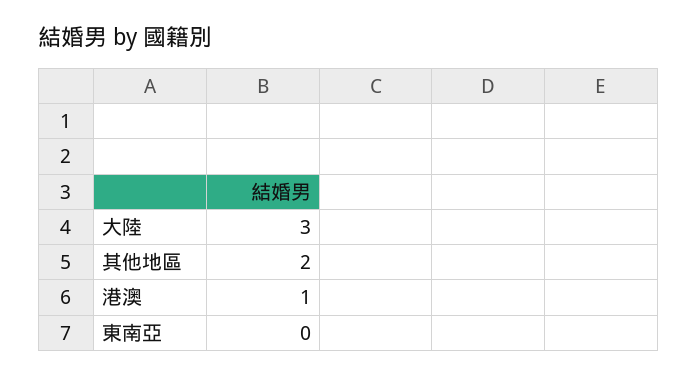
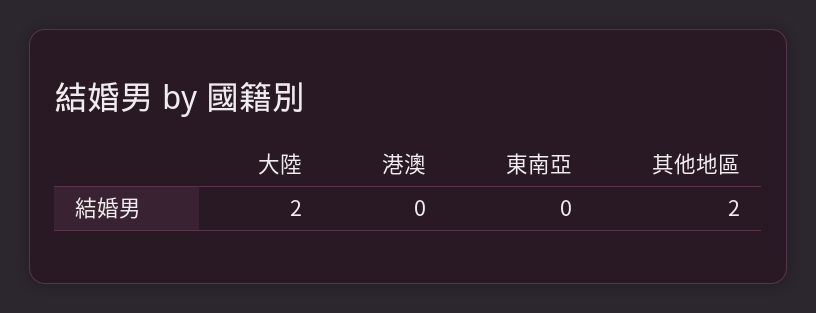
大陸: 3 -> 2
港澳: 1 -> 0

